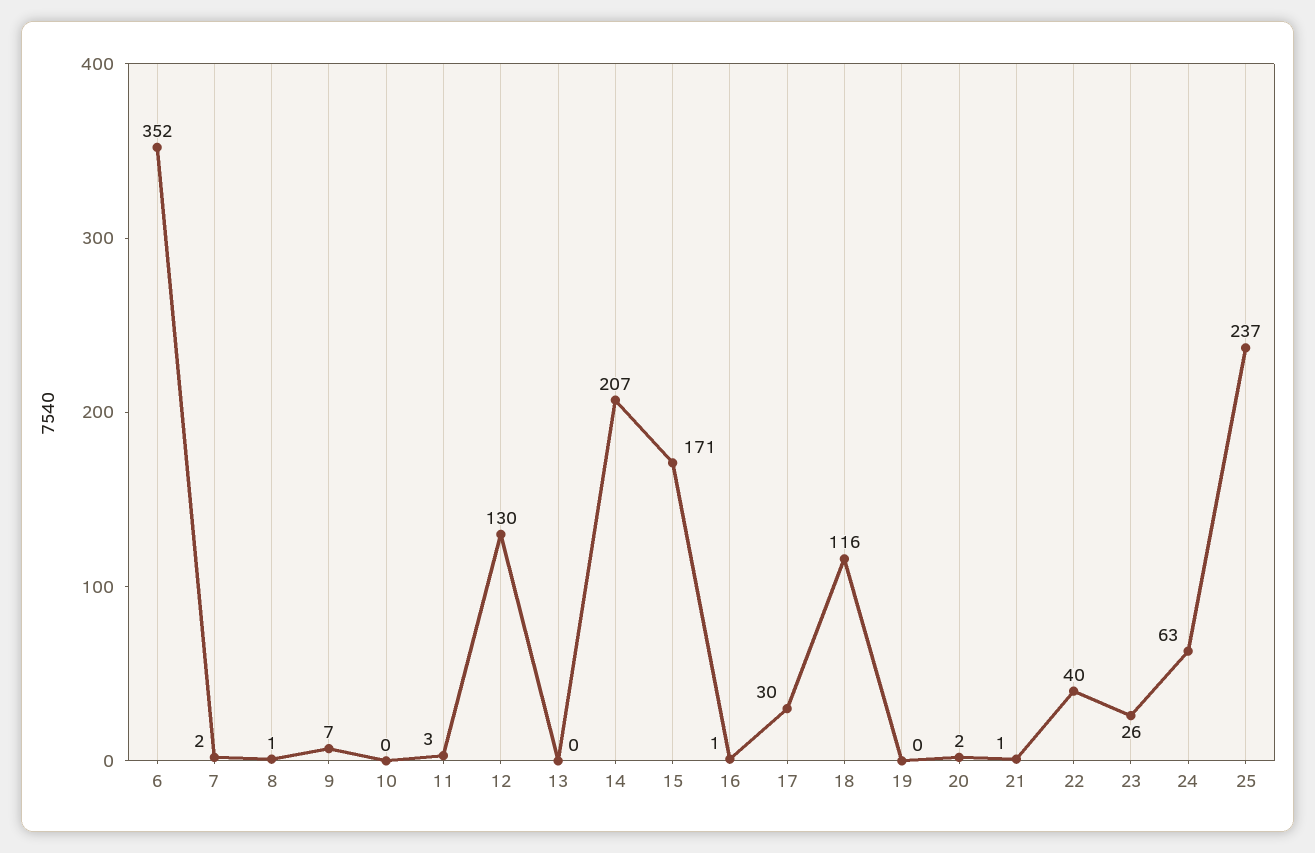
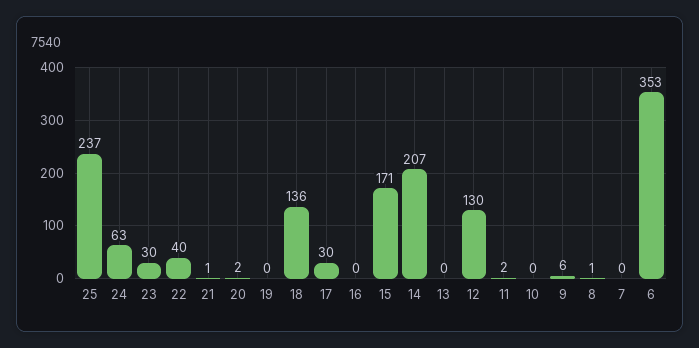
6: 352 -> 353
7: 2 -> 0
9: 7 -> 6
11: 3 -> 2
16: 1 -> 0
18: 116 -> 136
23: 26 -> 30

